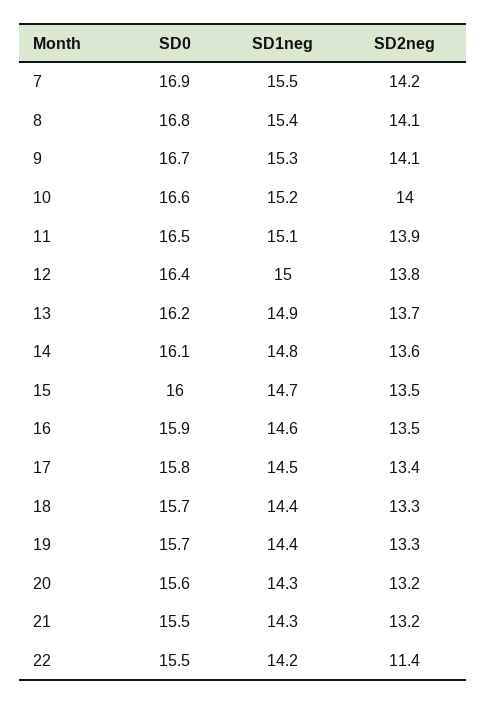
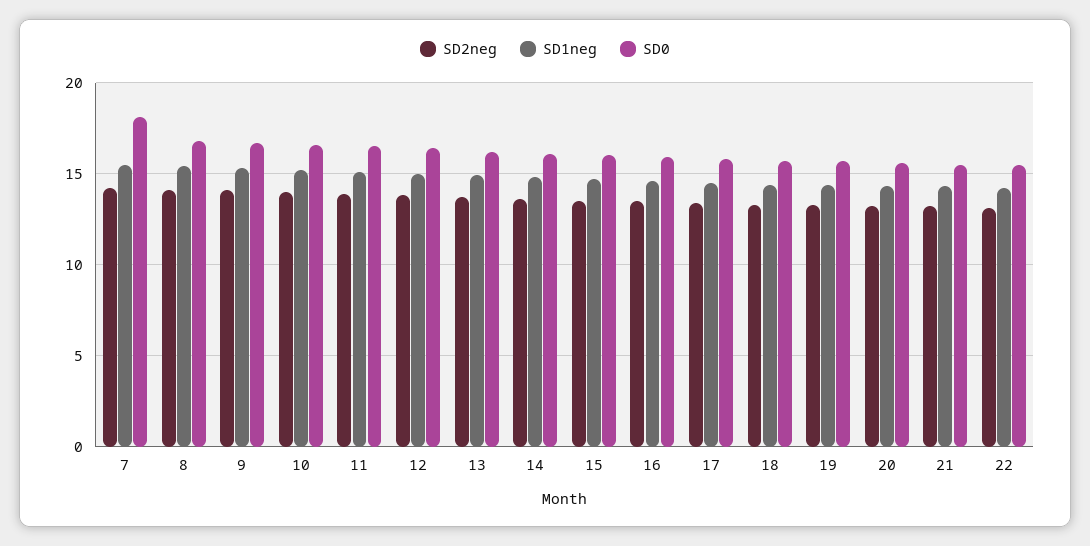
SD0, 7: 16.9 -> 18
SD2neg, 22: 11.4 -> 13

